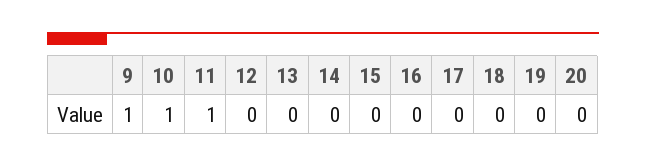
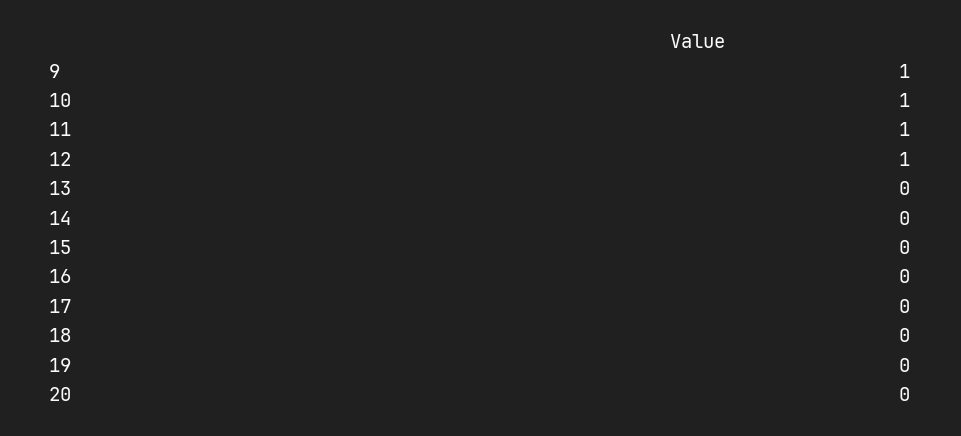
12: 0 -> 1

